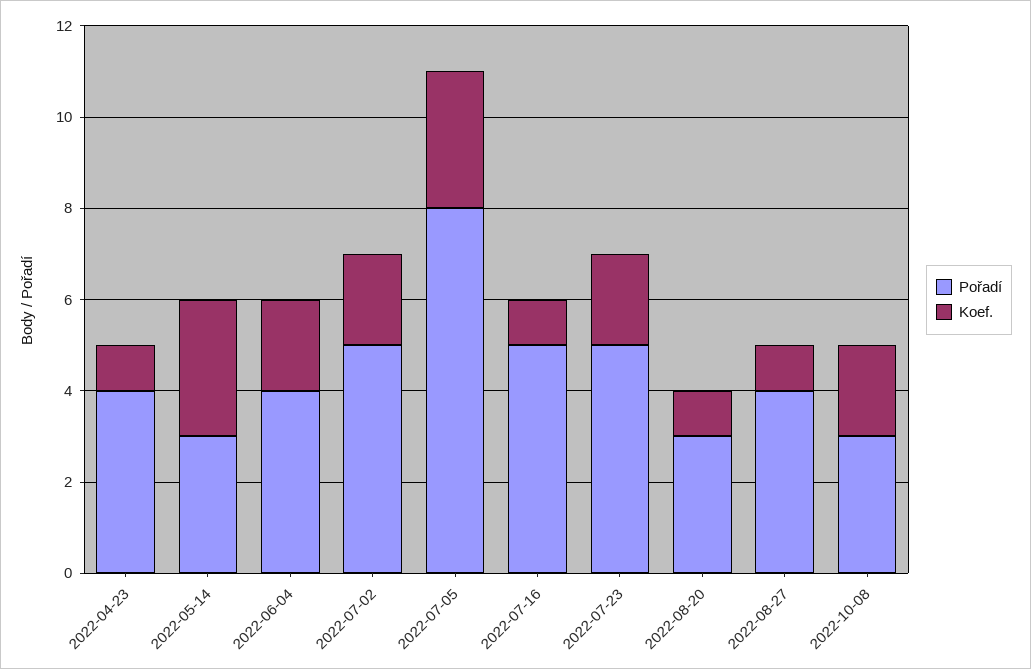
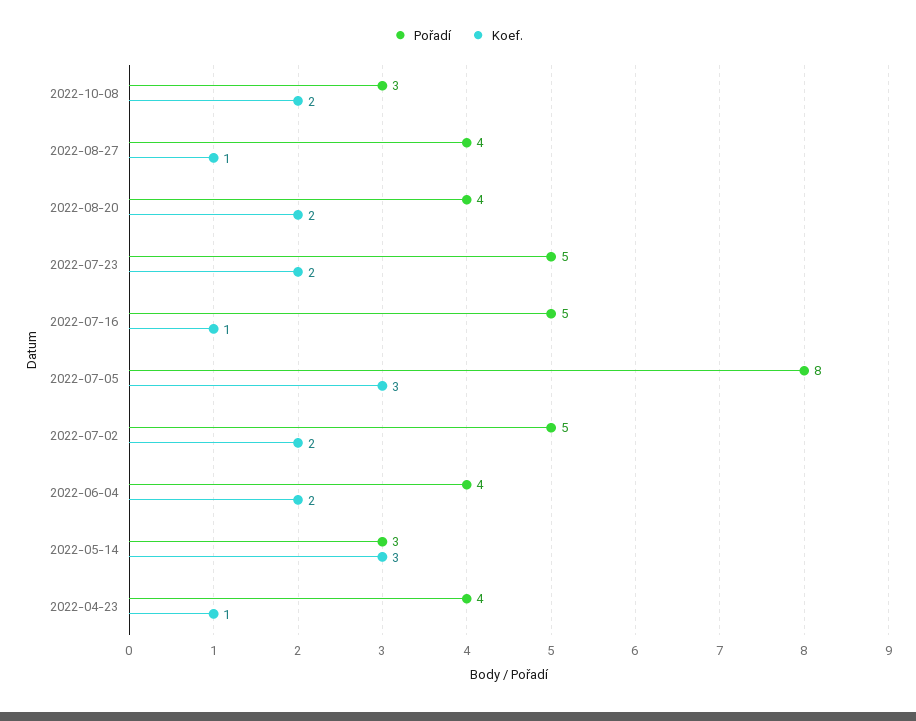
Pořadí, 2022-08-20: 3 -> 4
Koef., 2022-08-20: 1 -> 2

